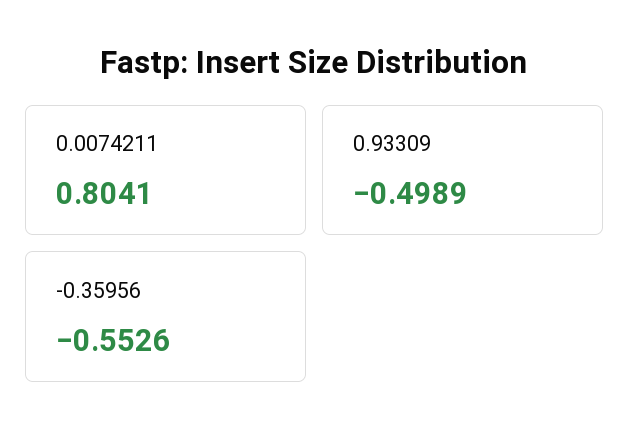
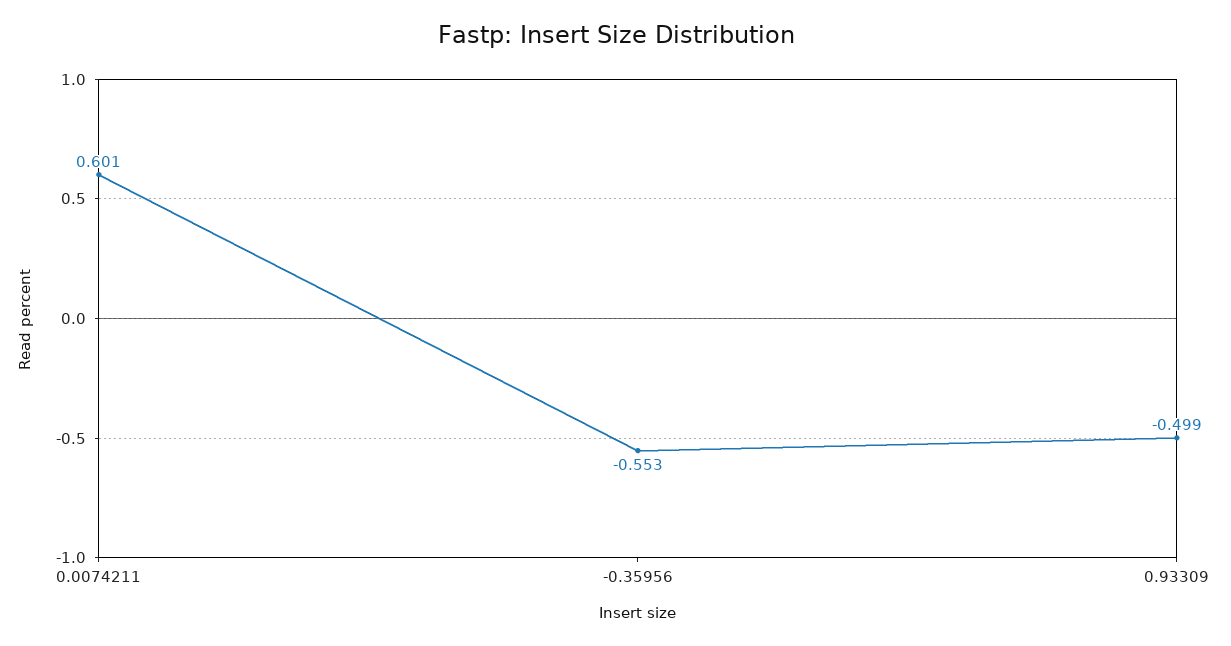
0.0074211: 0.8041 -> 0.601

